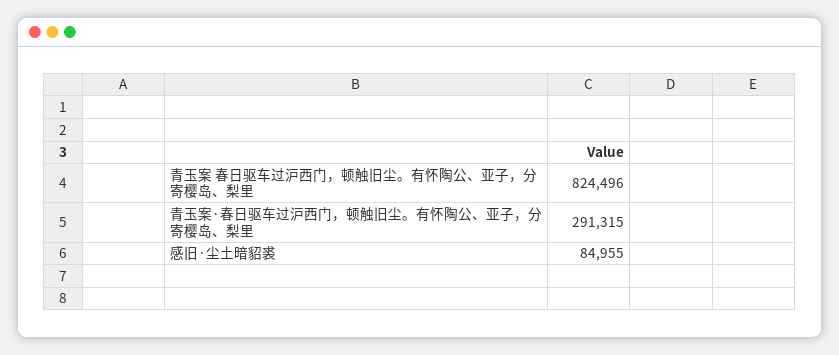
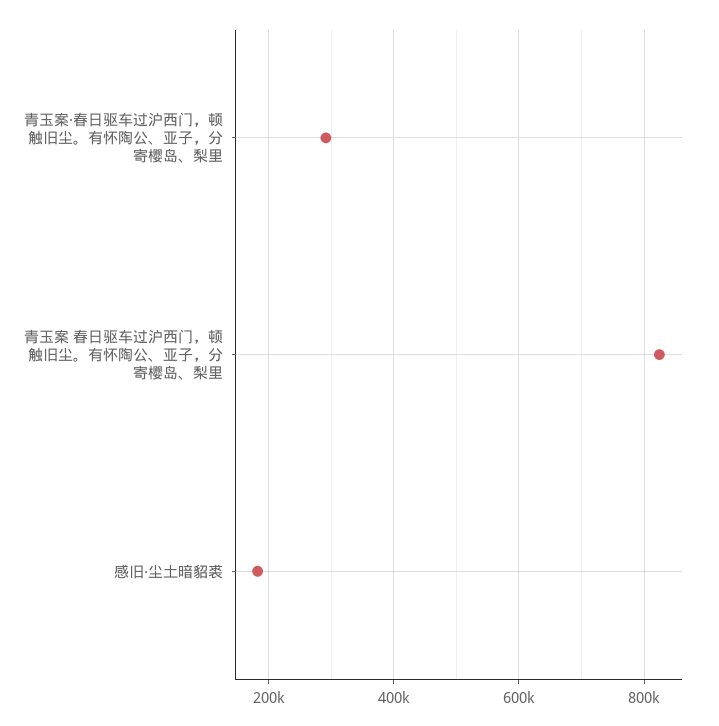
感旧·尘土暗貂裘: 84955 -> 180000

